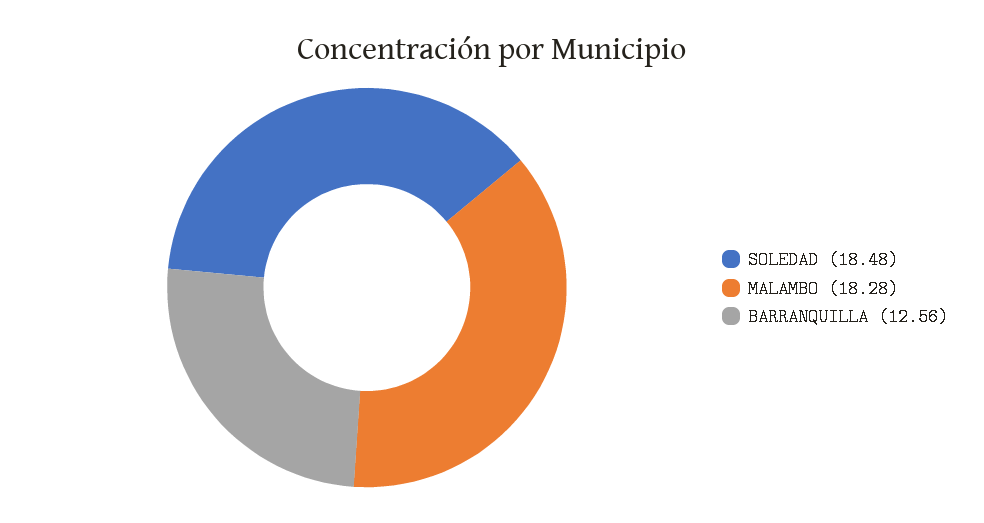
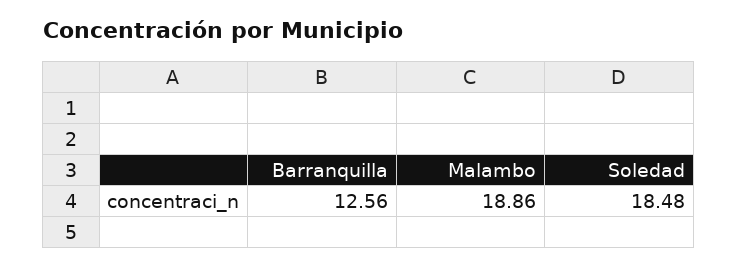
MALAMBO: 18.28 -> 18.86

